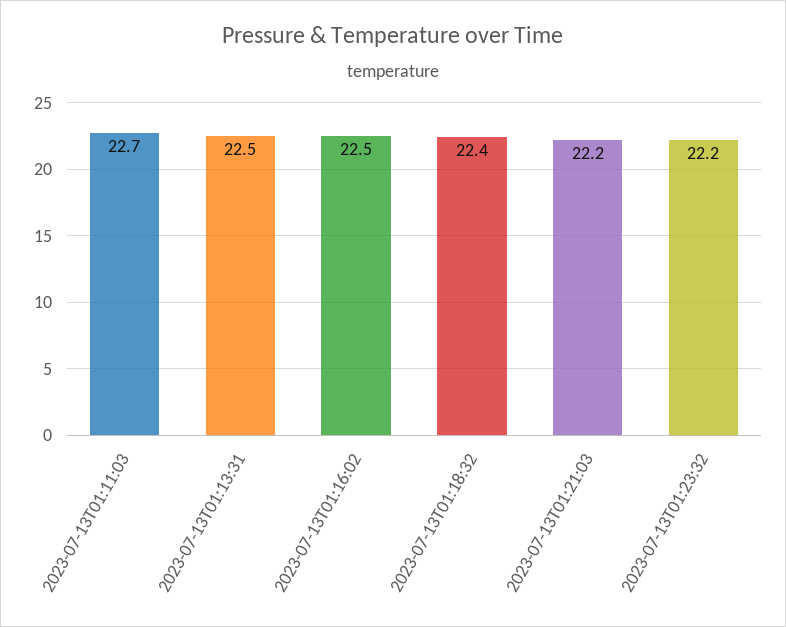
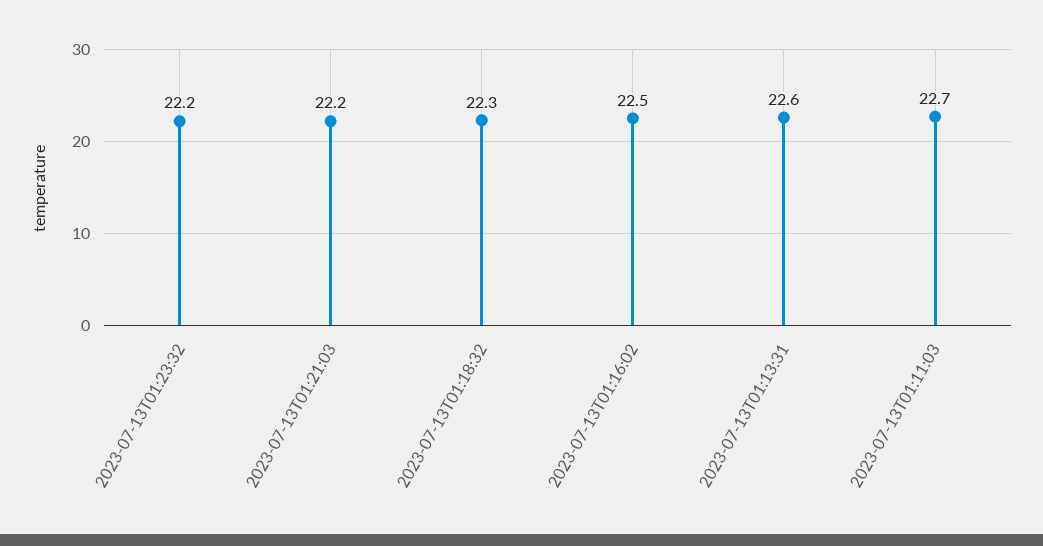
2023-07-13T01:13:31: 22.5 -> 22.6
2023-07-13T01:18:32: 22.4 -> 22.3

